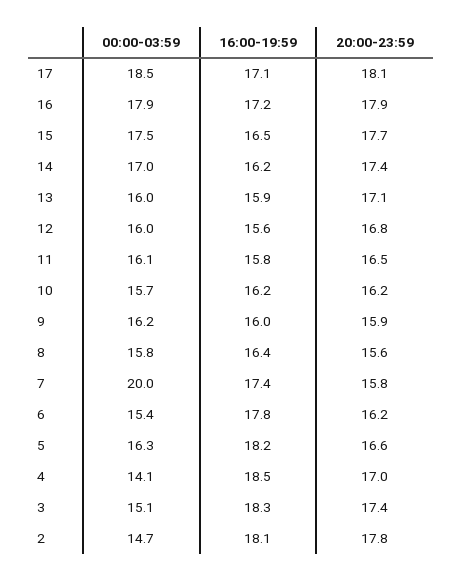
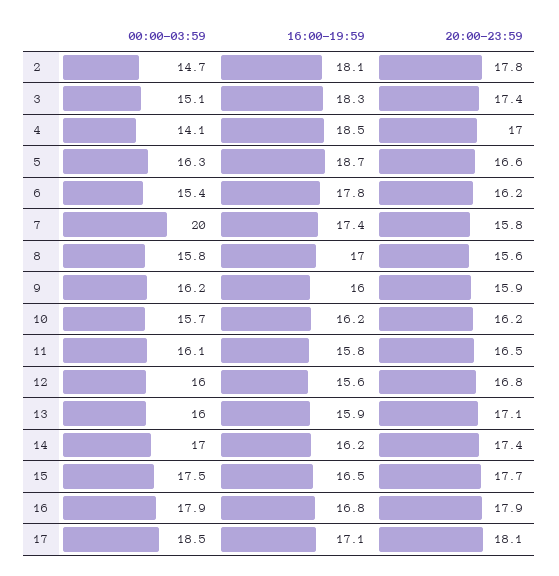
16:00-19:59, 16: 17.2 -> 16.8
16:00-19:59, 8: 16.4 -> 17
16:00-19:59, 5: 18.2 -> 18.7

